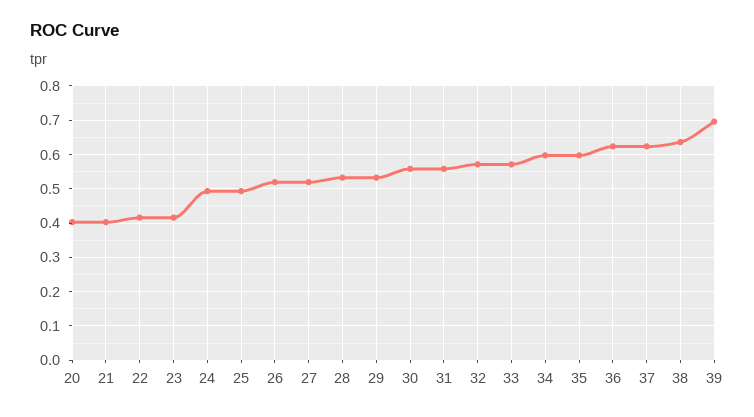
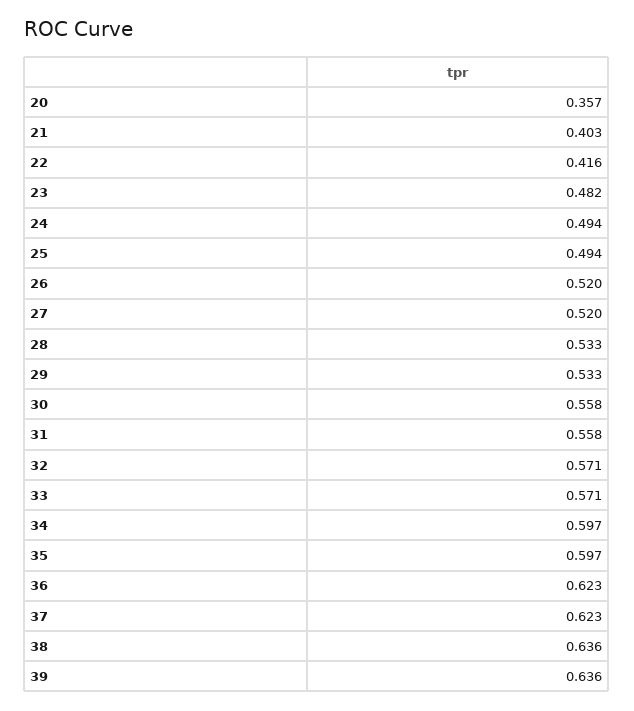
20: 0.4 -> 0.357
23: 0.42 -> 0.482
39: 0.7 -> 0.636

